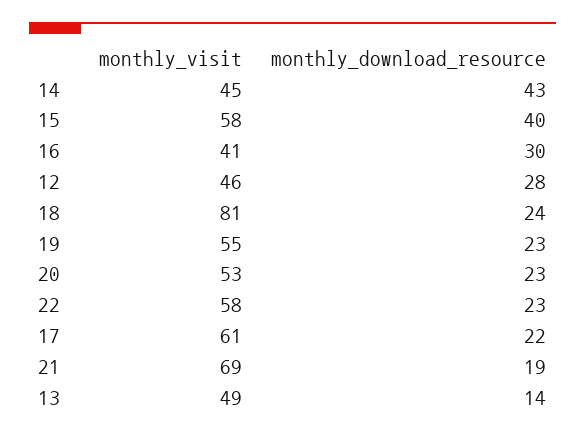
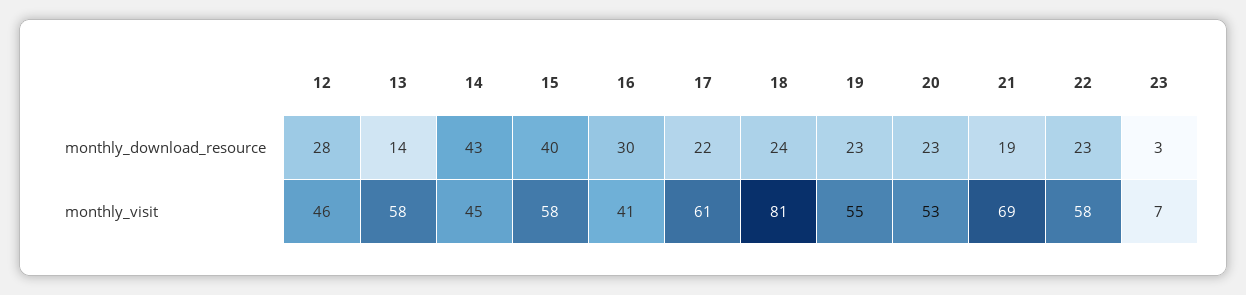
monthly_visit, 13: 49 -> 58
monthly_download_resource, 23: none -> 3
monthly_visit, 23: none -> 7

